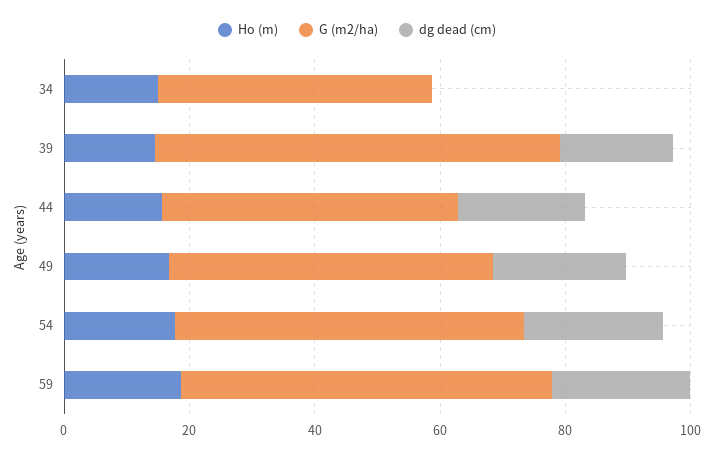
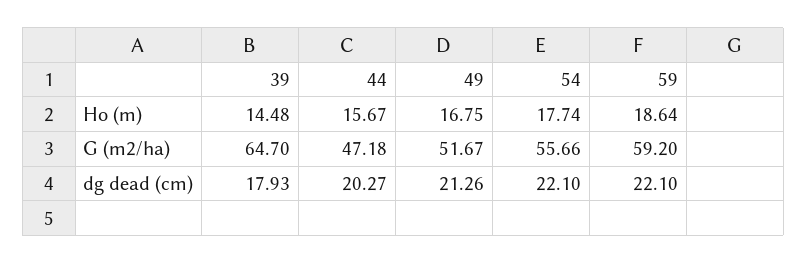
Ho (m), 34: 15 -> none
G (m2/ha), 34: 45 -> none
dg dead (cm), 34: 0 -> none

